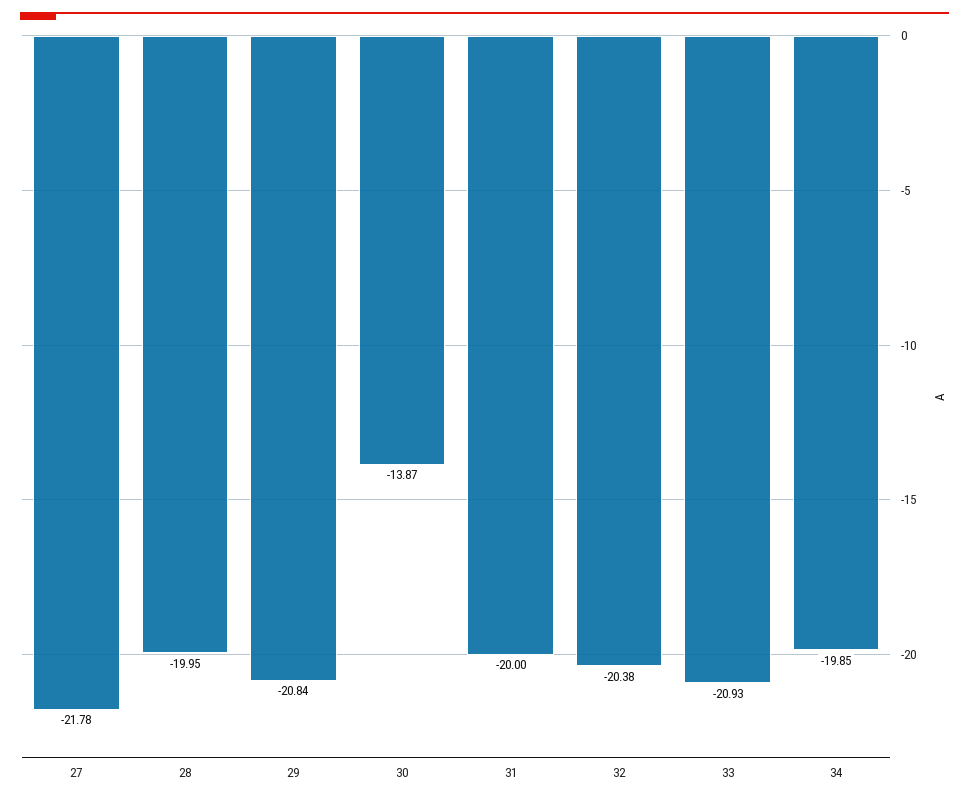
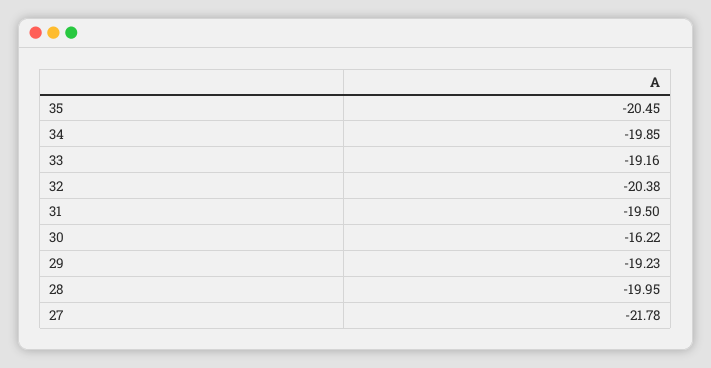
29: -20.84 -> -19.23
30: -13.87 -> -16.22
31: -20 -> -19.5
33: -20.93 -> -19.16
35: none -> -20.45

